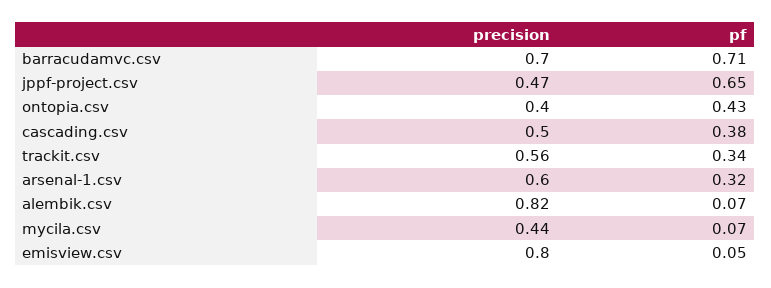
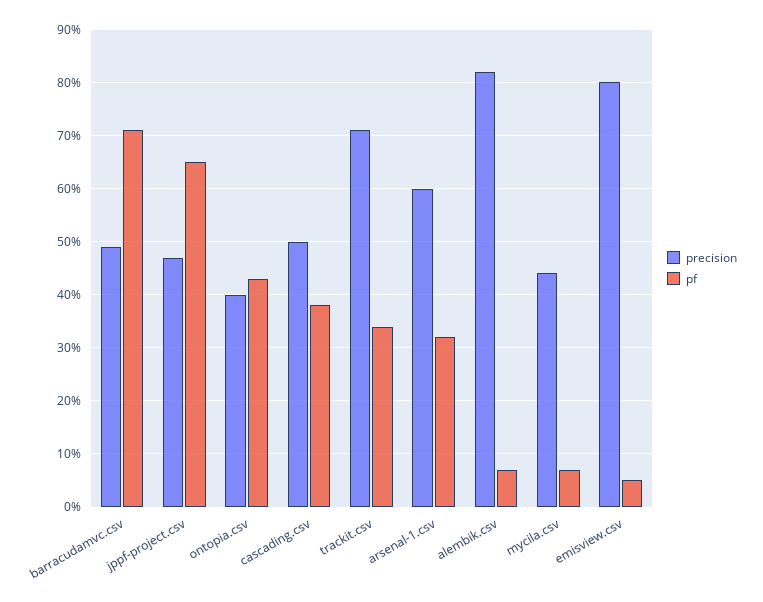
precision, barracudamvc.csv: 0.7 -> 0.5
precision, trackit.csv: 0.56 -> 0.7

